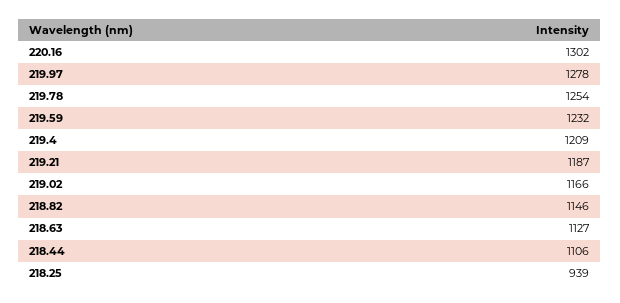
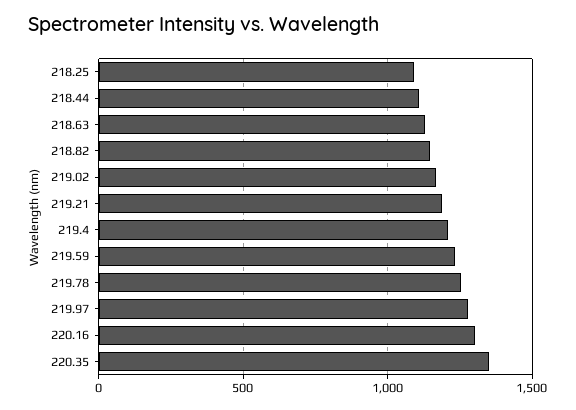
218.25: 939 -> 1100
220.35: none -> 1350

